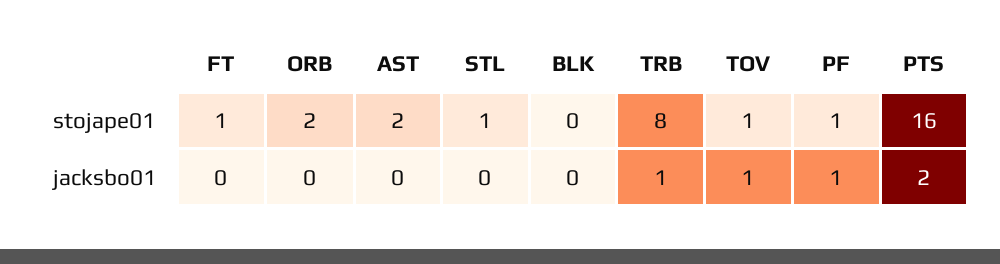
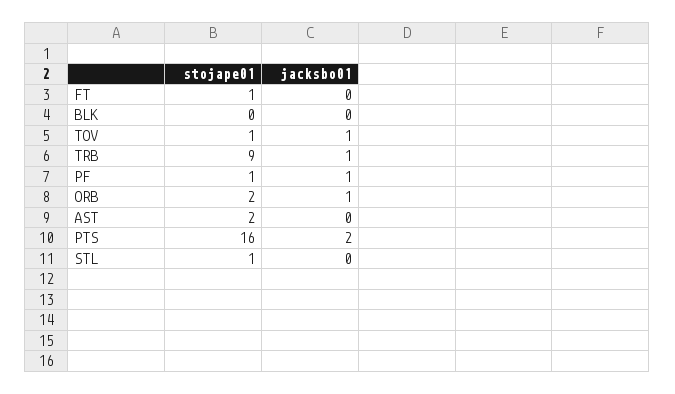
TRB, stojape01: 8 -> 9
ORB, jacksbo01: 0 -> 1

